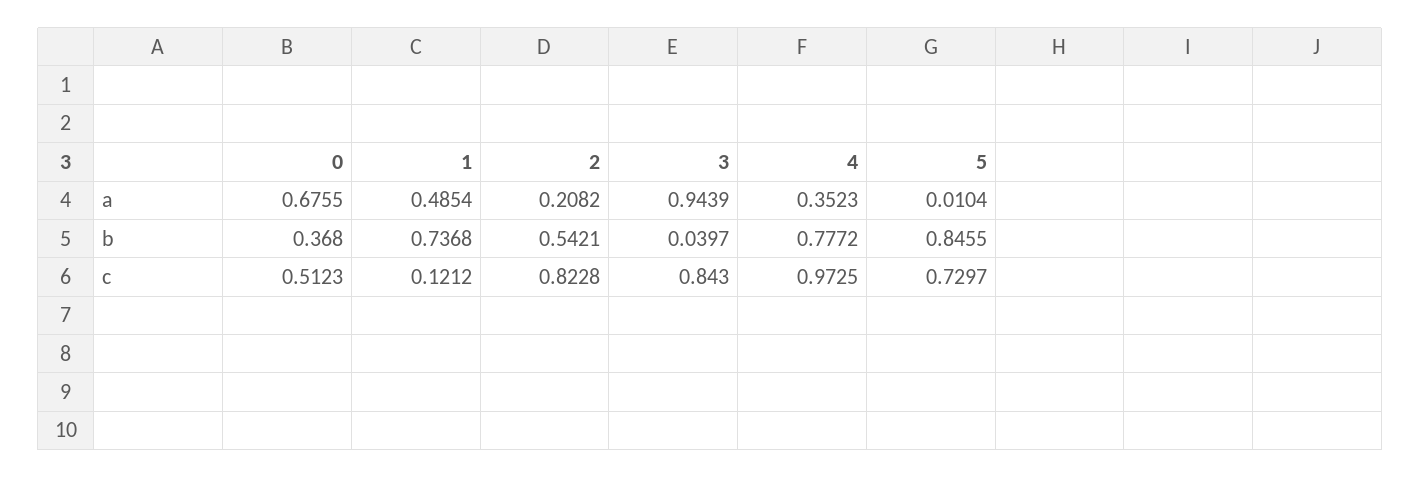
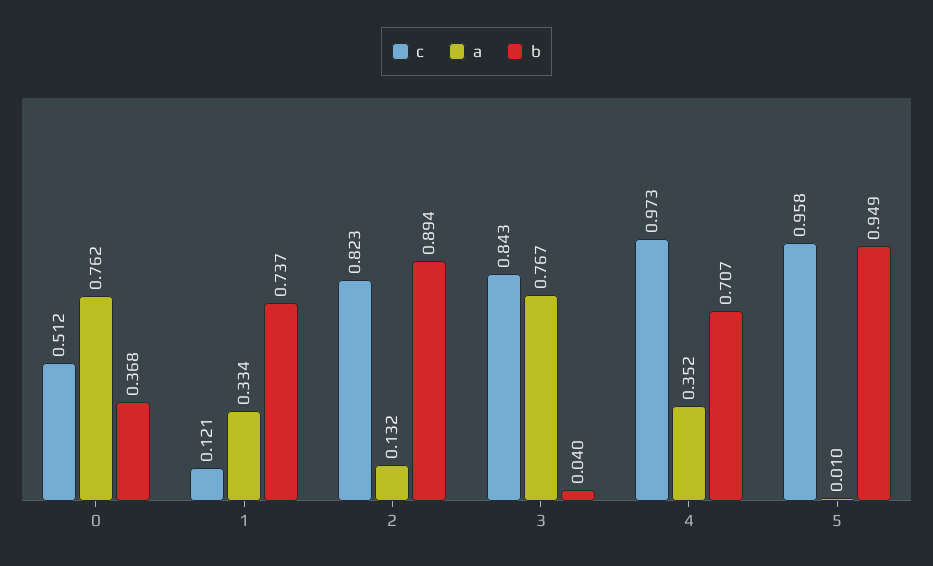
a, 0: 0.6755 -> 0.762
a, 1: 0.4854 -> 0.334
a, 2: 0.2082 -> 0.132
a, 3: 0.9439 -> 0.767
b, 2: 0.5421 -> 0.894
b, 4: 0.7772 -> 0.707
b, 5: 0.8455 -> 0.949
c, 5: 0.7297 -> 0.958

